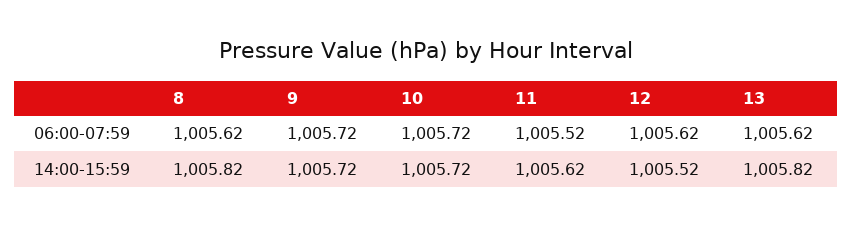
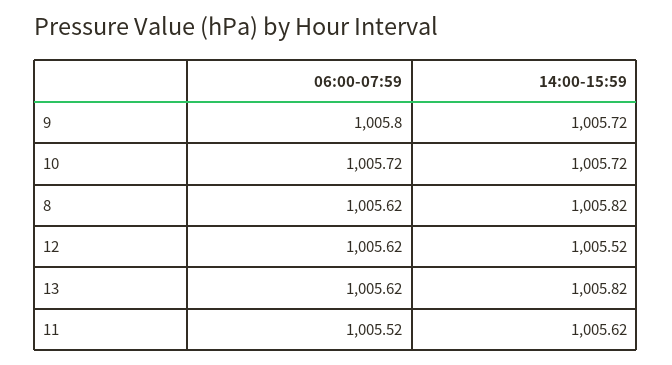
9, 06:00-07:59: 1005.72 -> 1005.8

